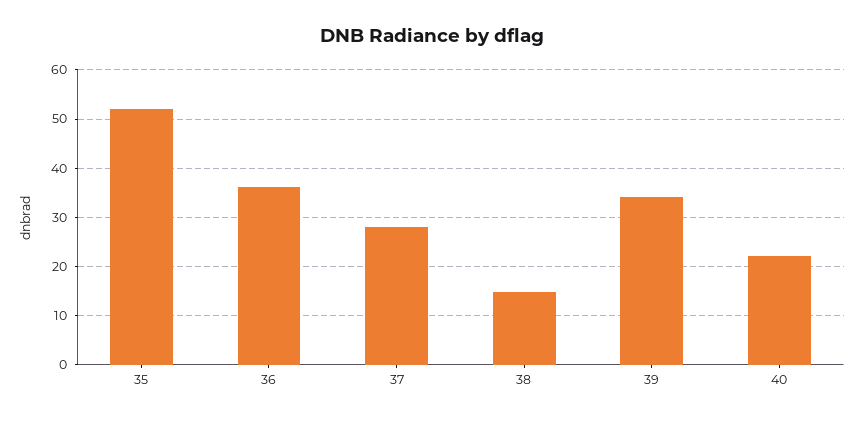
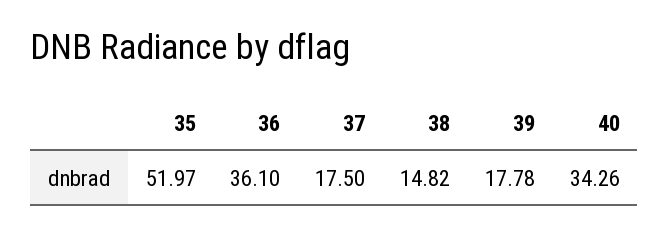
37: 28 -> 17.5
39: 34 -> 17.78
40: 22 -> 34.26

